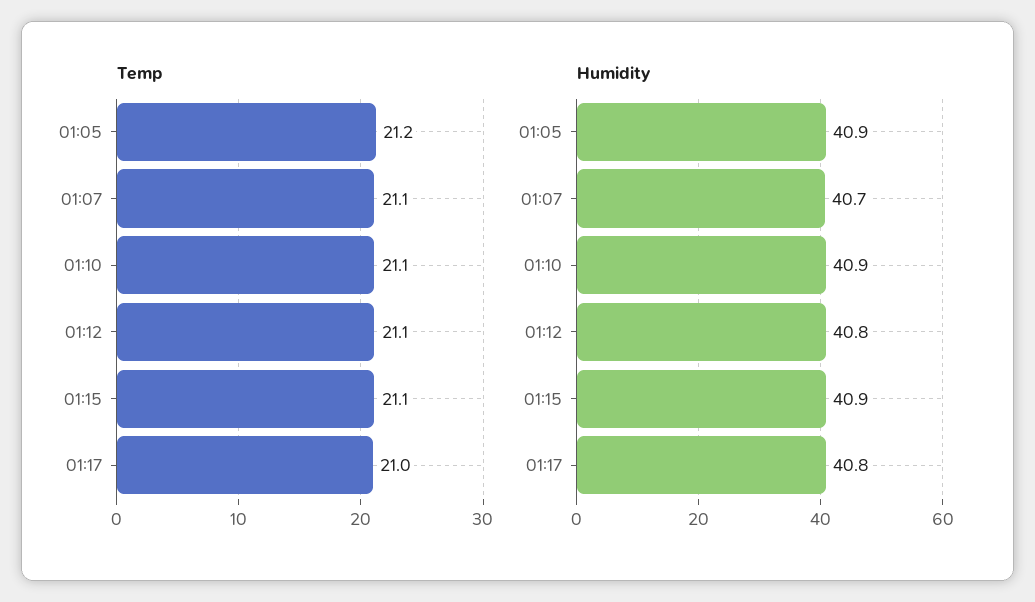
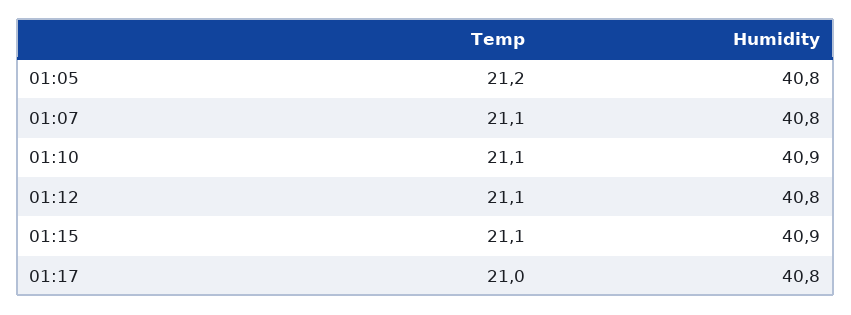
Humidity, 01:05: 40.9 -> 40.8
Humidity, 01:07: 40.7 -> 40.8

